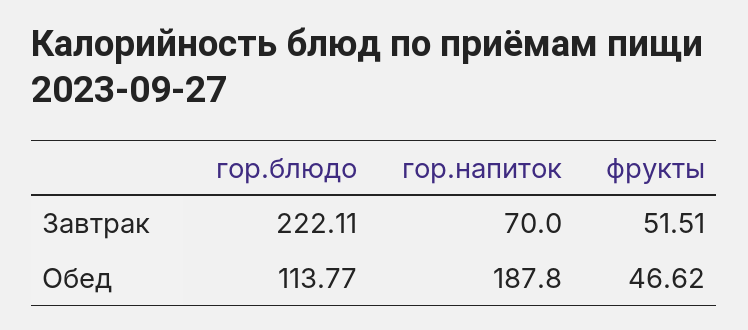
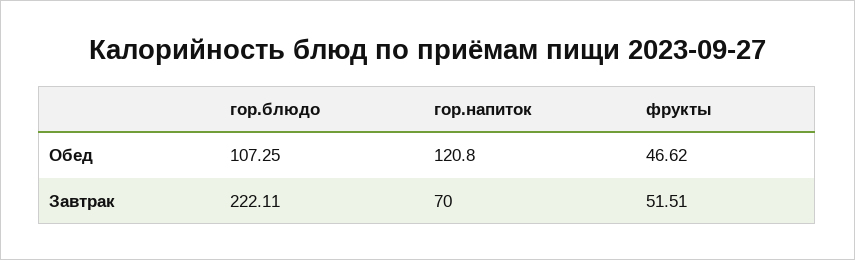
гор.блюдо, Обед: 113.77 -> 107.25
гор.напиток, Обед: 187.8 -> 120.8

